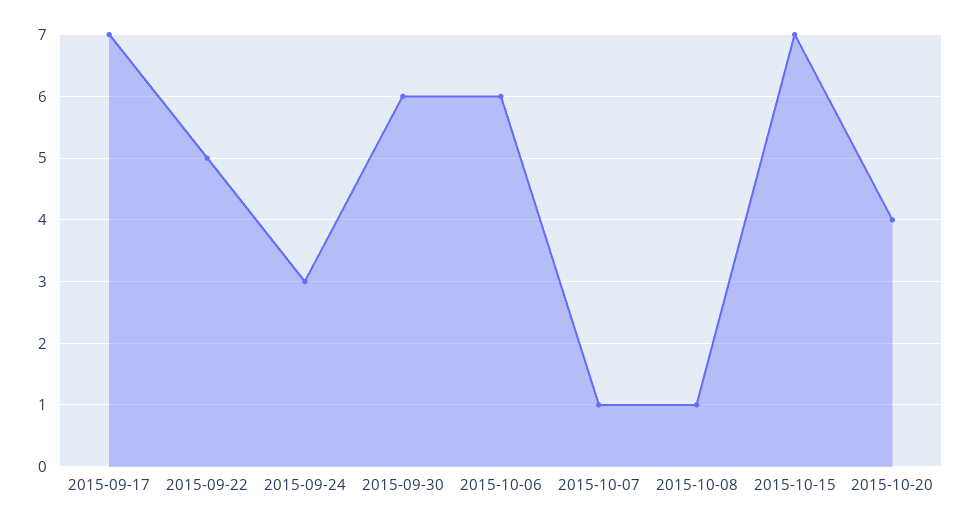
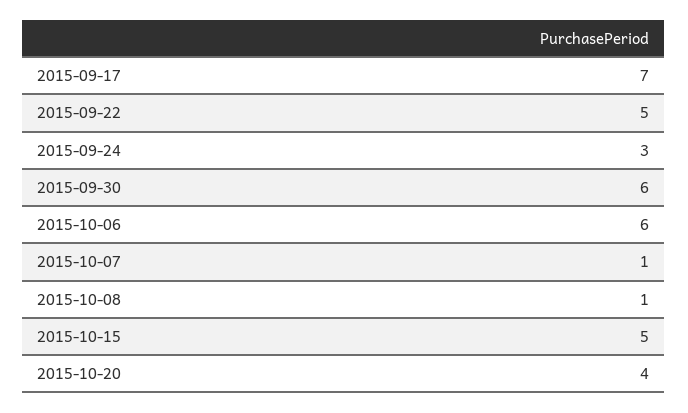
2015-10-15: 7 -> 5

